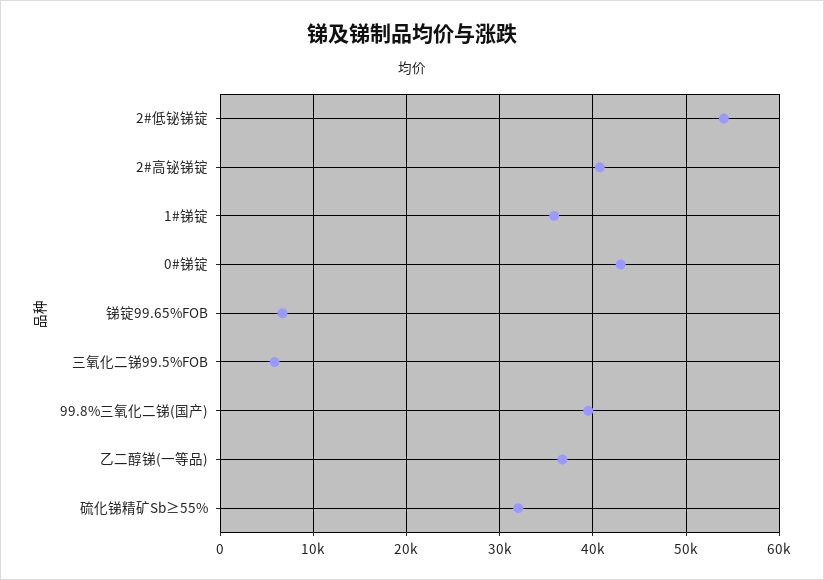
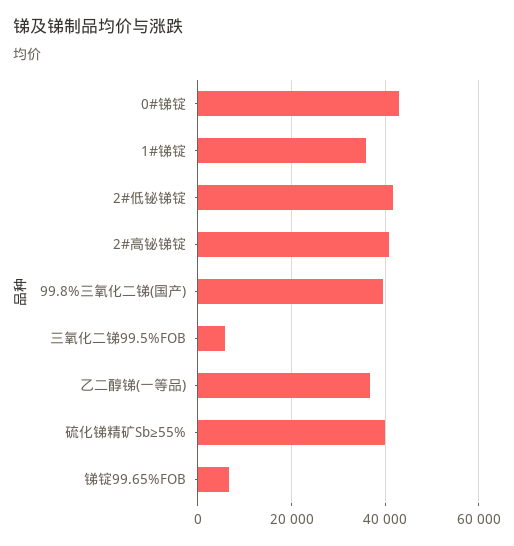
2#低铋锑锭: 54000 -> 42000
硫化锑精矿Sb≥55%: 32000 -> 40000

